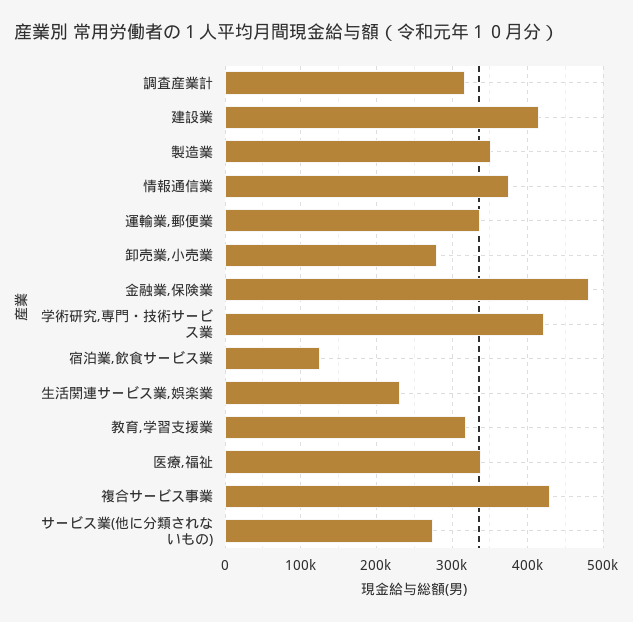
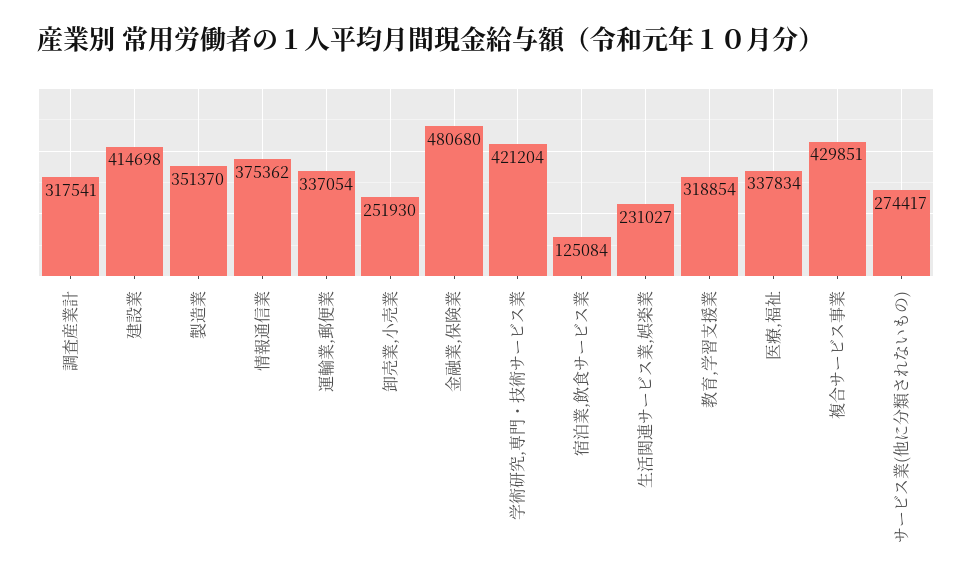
卸売業,小売業: 280000 -> 251930

